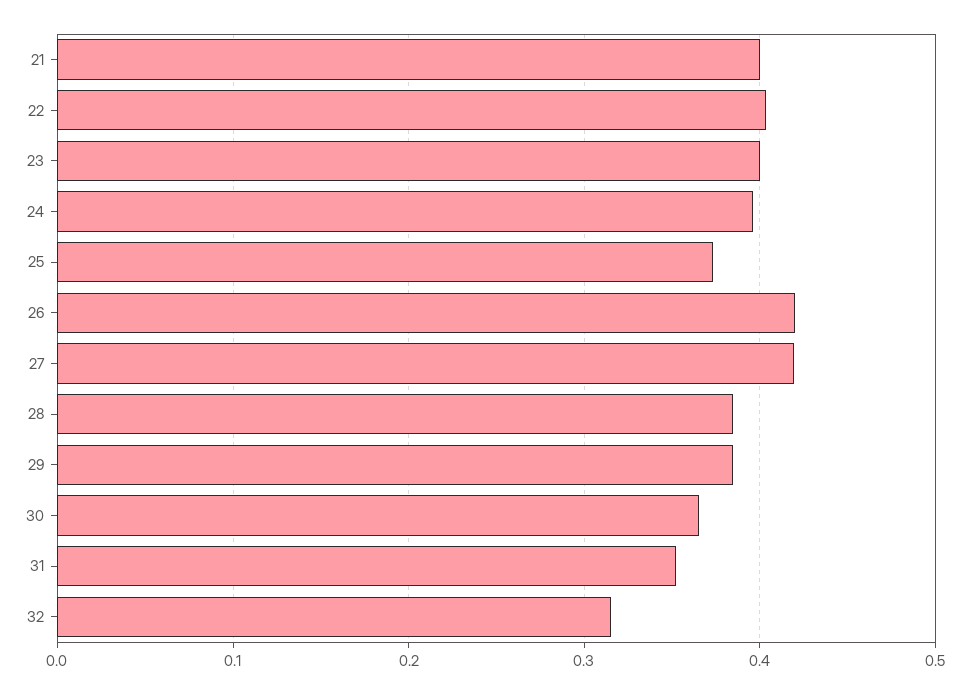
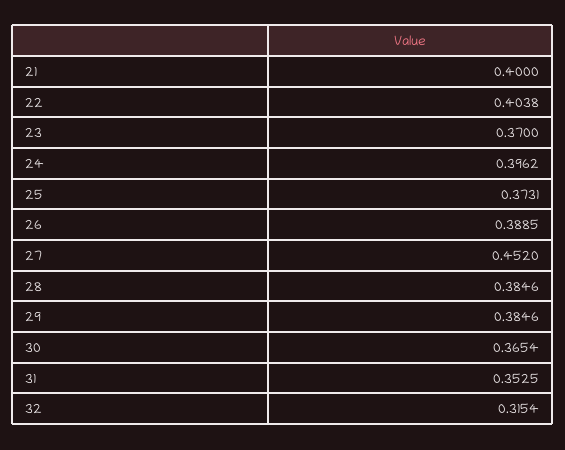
23: 0.4 -> 0.37
26: 0.42 -> 0.3885
27: 0.42 -> 0.452

